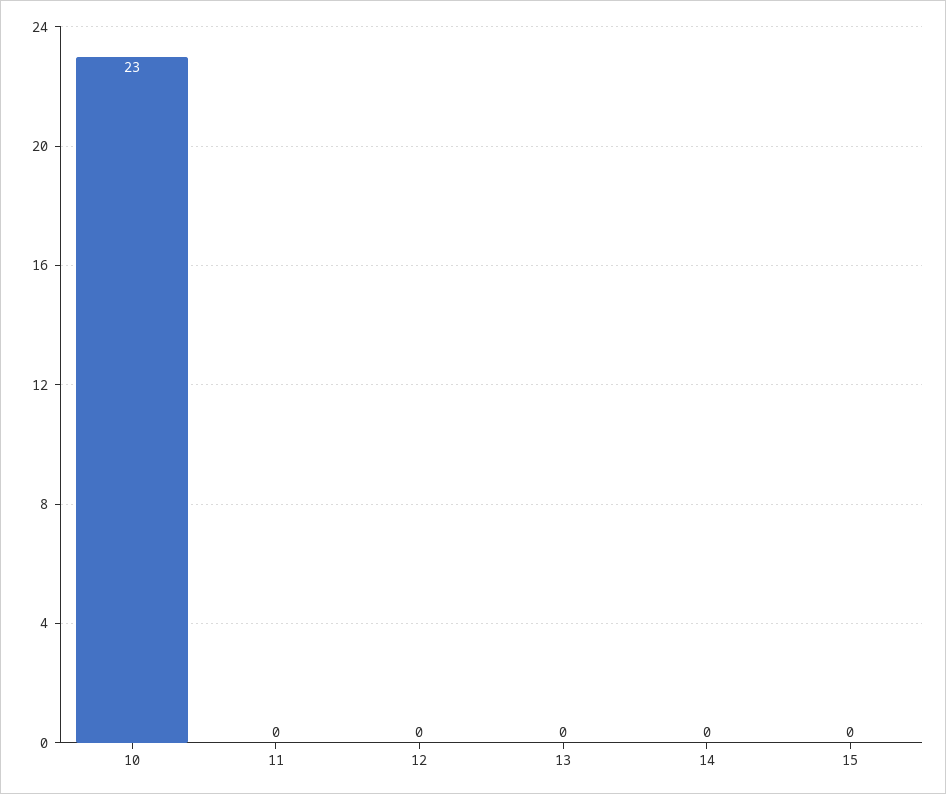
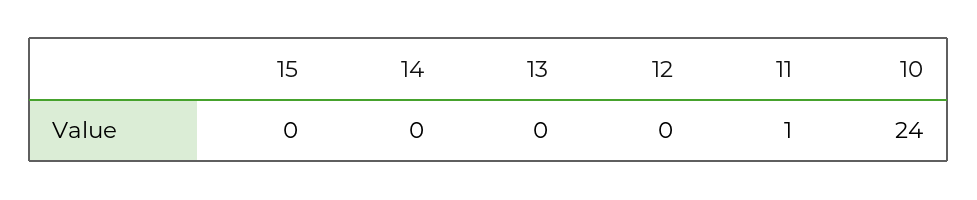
10: 23 -> 24
11: 0 -> 1

